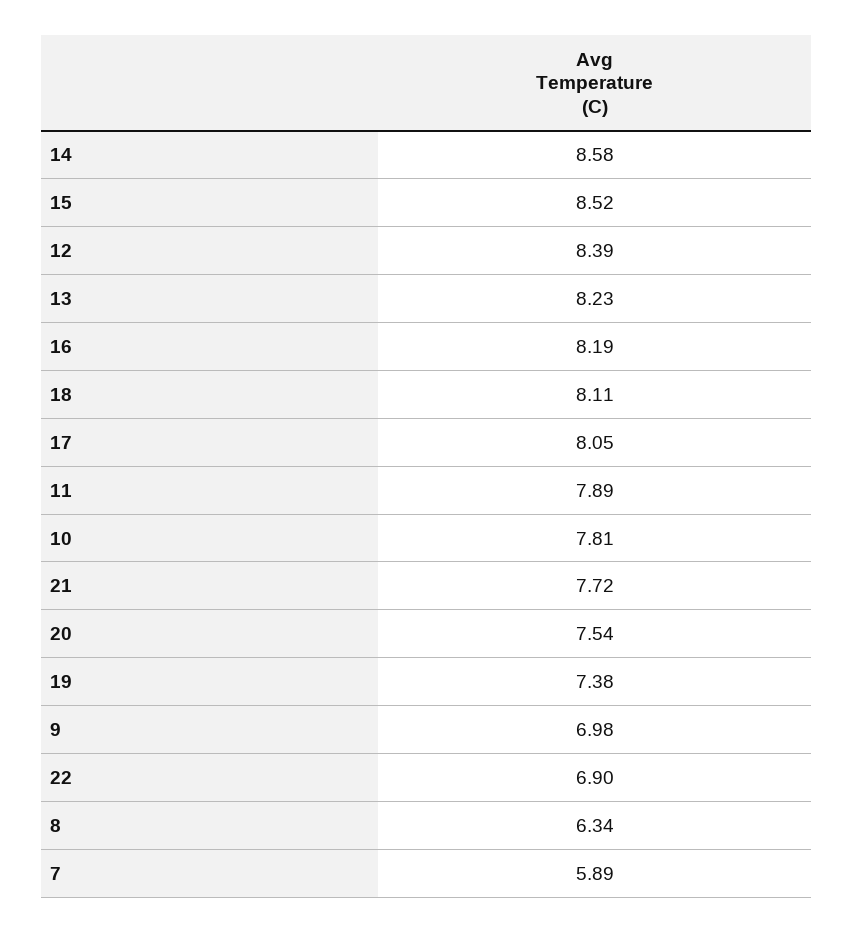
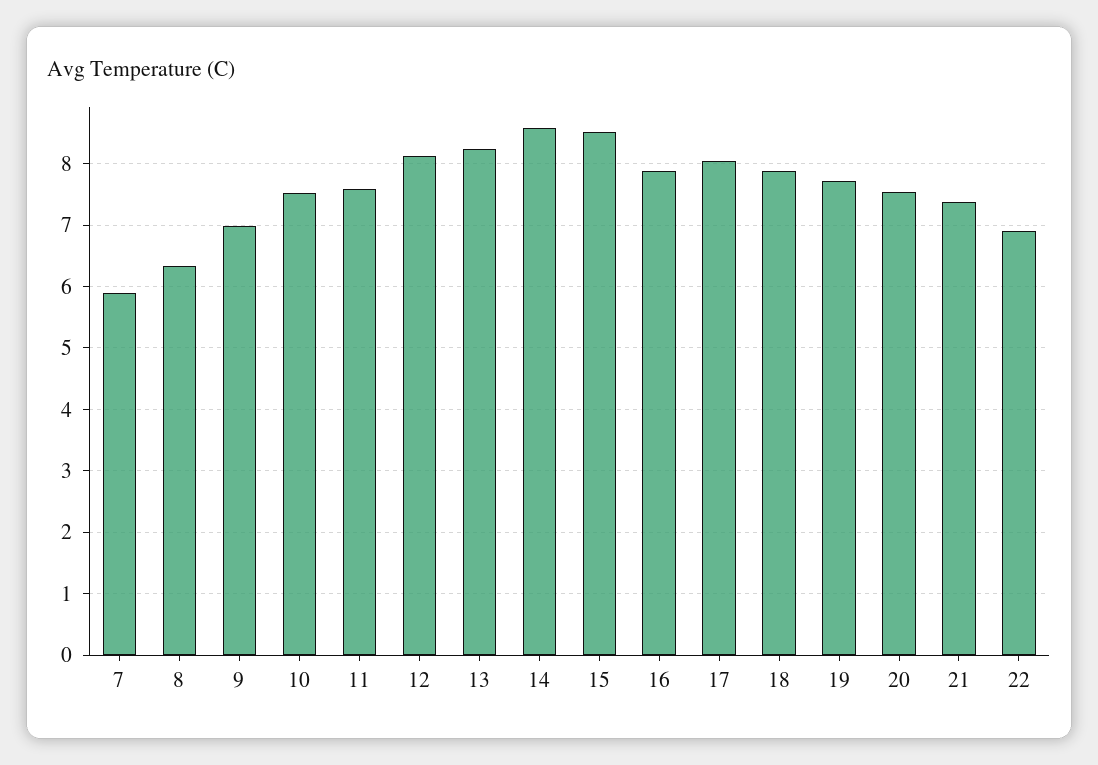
12: 8.39 -> 8.1
16: 8.19 -> 7.9
18: 8.11 -> 7.9
11: 7.89 -> 7.6
10: 7.81 -> 7.5
21: 7.72 -> 7.4
19: 7.38 -> 7.7

